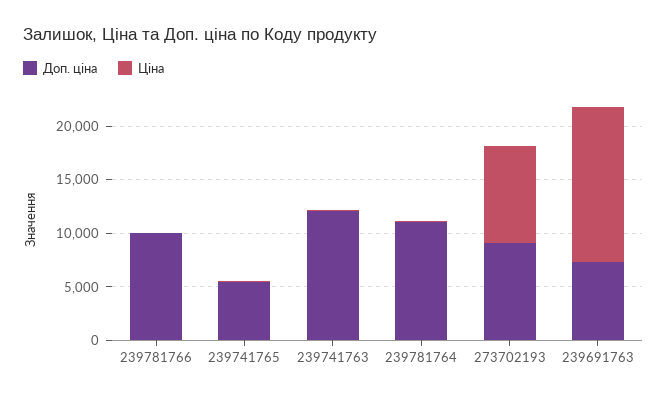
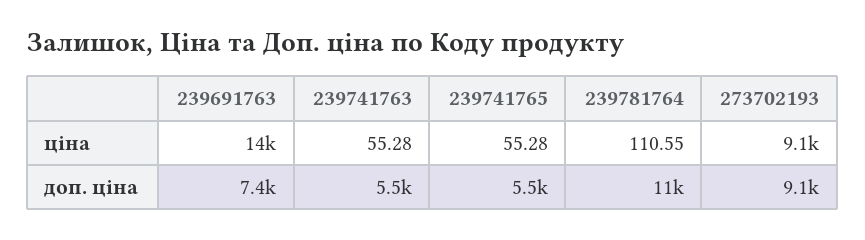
Доп. ціна, 239781766: 10000 -> none
Ціна, 239781766: 0 -> none
Доп. ціна, 239741763: 12000 -> 5500

